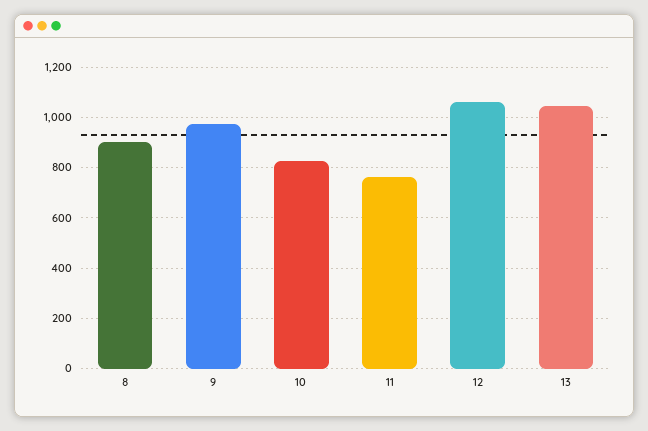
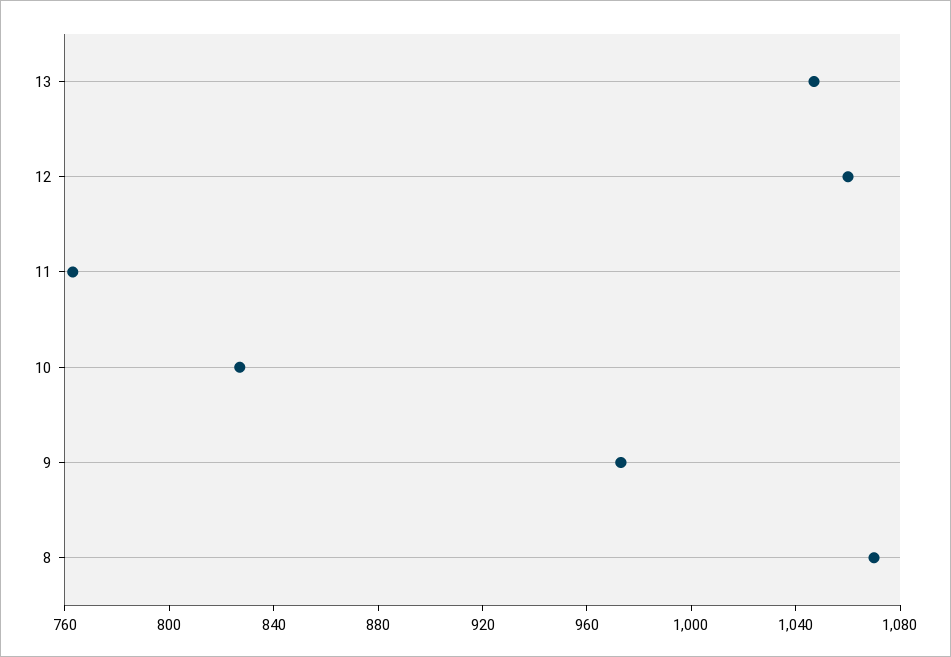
8: 900 -> 1070

